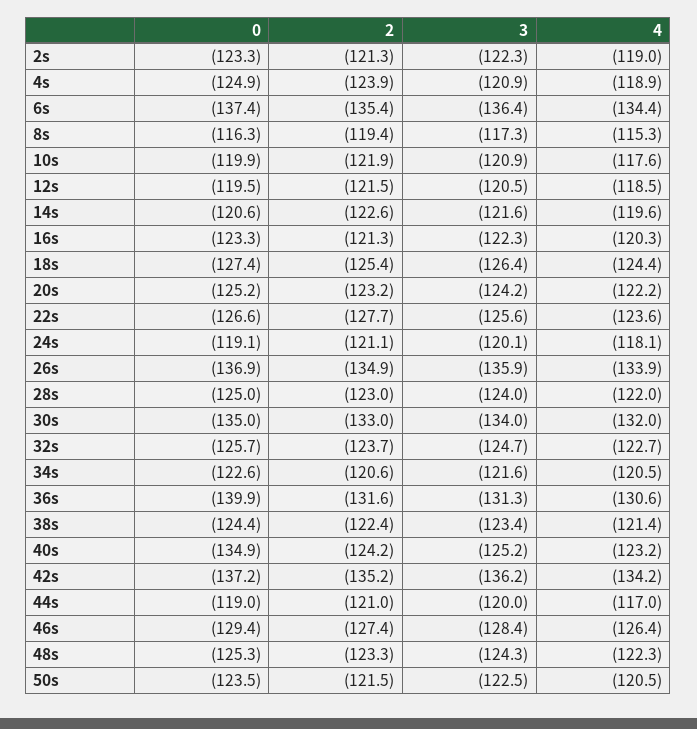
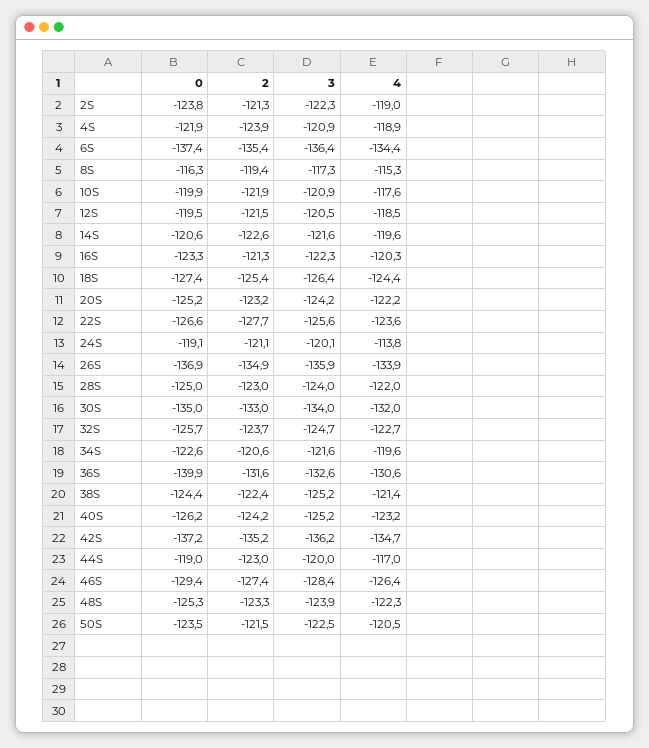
0, 2s: -123.3 -> -123.8
0, 4s: -124.9 -> -121.9
4, 24s: -118.1 -> -113.8
4, 34s: -120.5 -> -119.6
3, 36s: -131.3 -> -132.6
3, 38s: -123.4 -> -125.2
0, 40s: -134.9 -> -126.2
4, 42s: -134.2 -> -134.7
2, 44s: -121 -> -123
3, 48s: -124.3 -> -123.9

